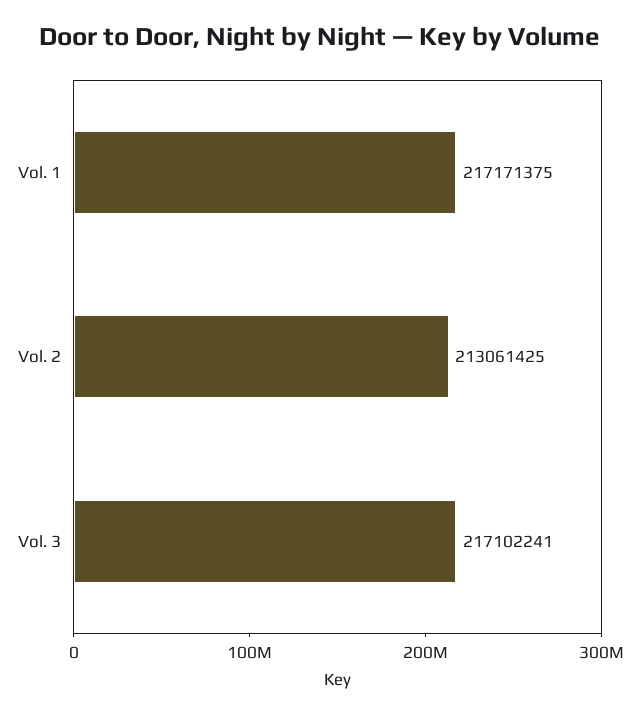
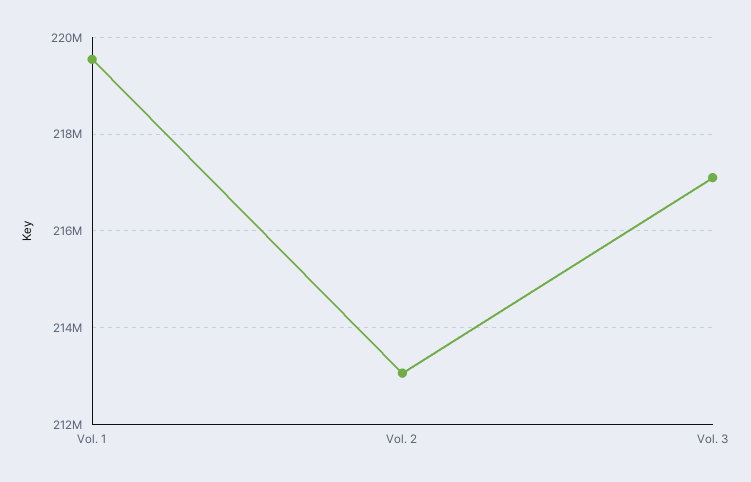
Vol. 1: 217171375 -> 219600000

